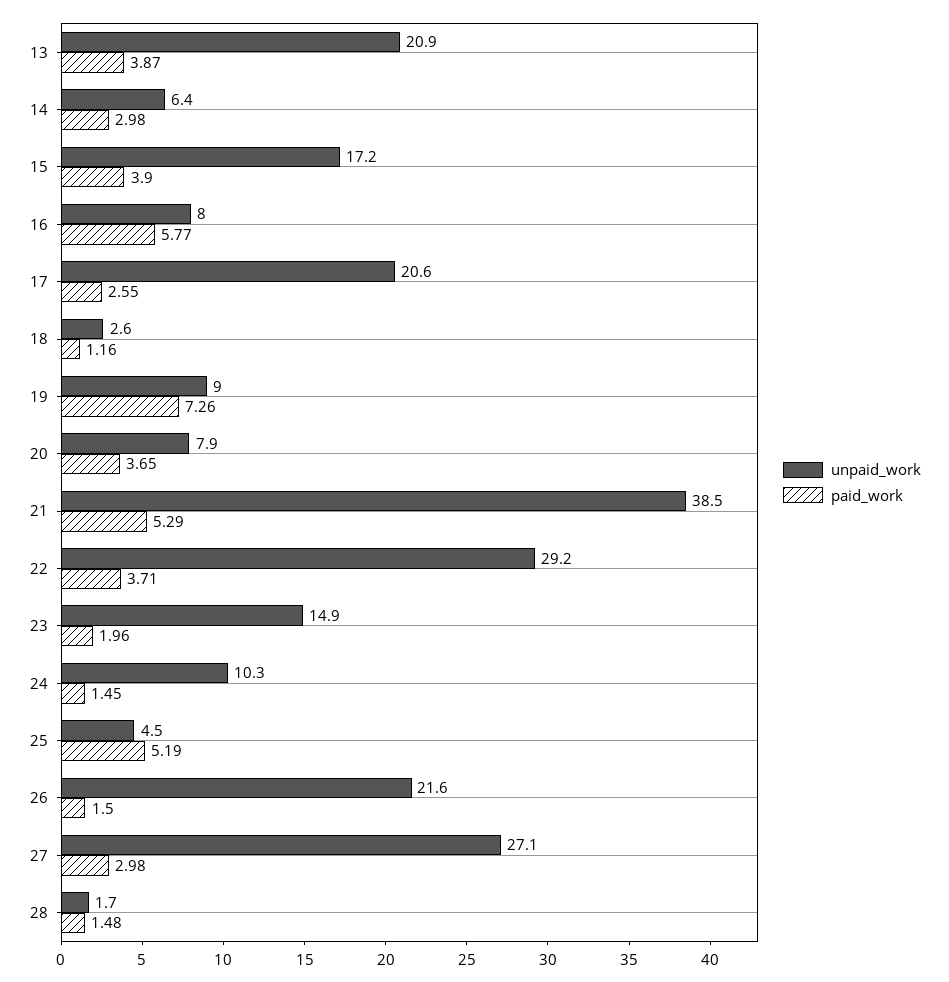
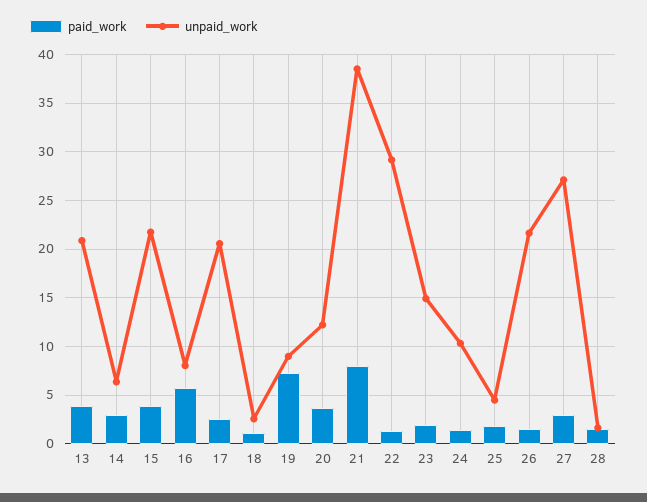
unpaid_work, 15: 17.2 -> 22
unpaid_work, 20: 7.9 -> 12
paid_work, 21: 5.29 -> 8
paid_work, 22: 3.71 -> 1
paid_work, 25: 5.19 -> 2

